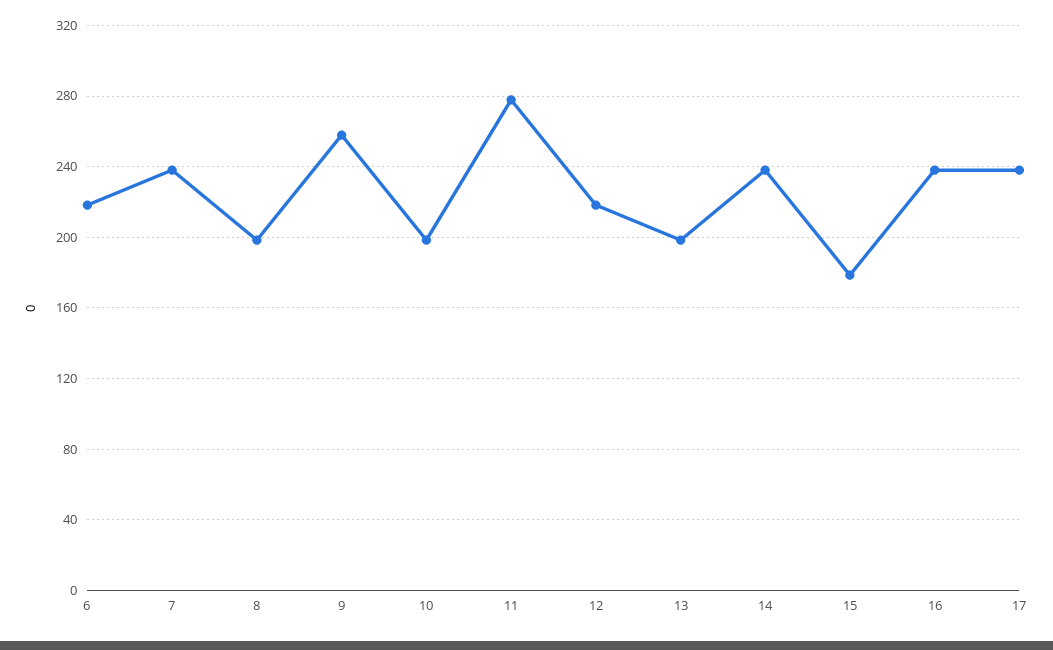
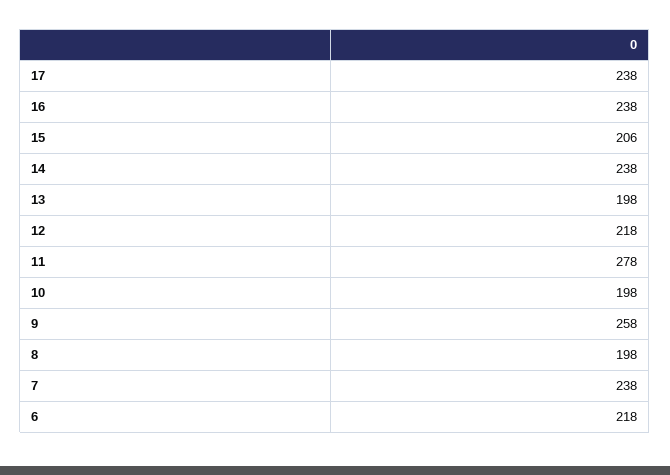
15: 180 -> 206

